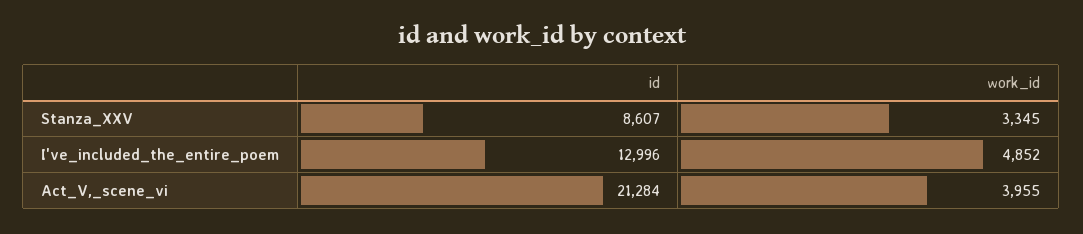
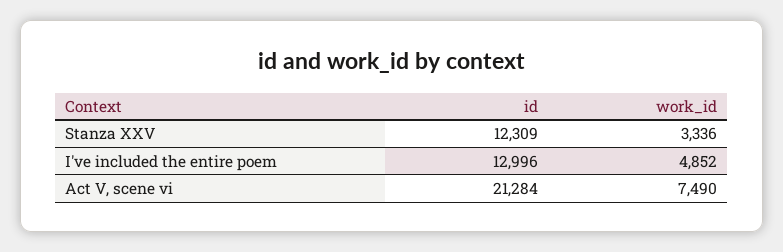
id, Stanza_XXV: 8607 -> 12309
work_id, Stanza_XXV: 3345 -> 3336
work_id, Act_V,_scene_vi: 3955 -> 7490

